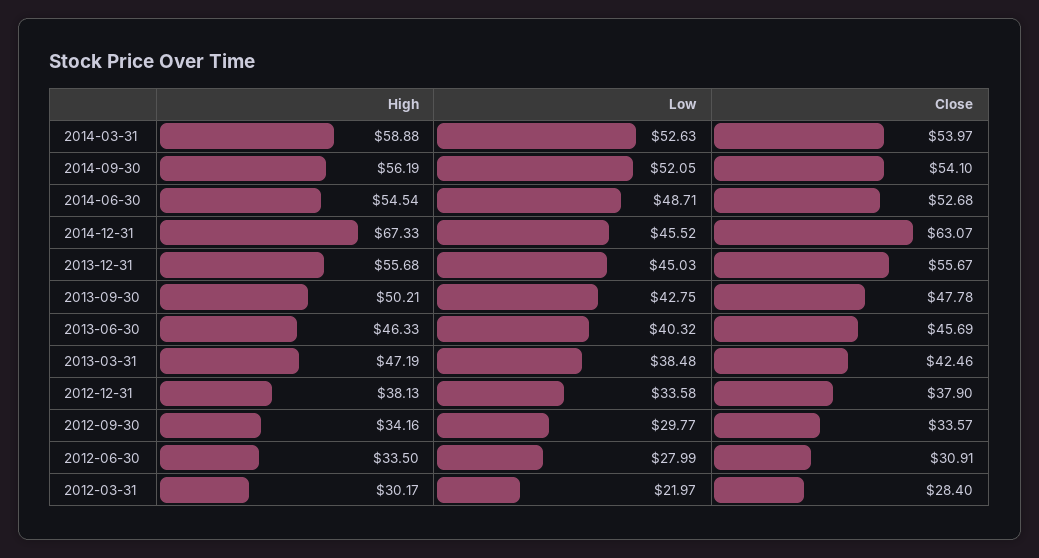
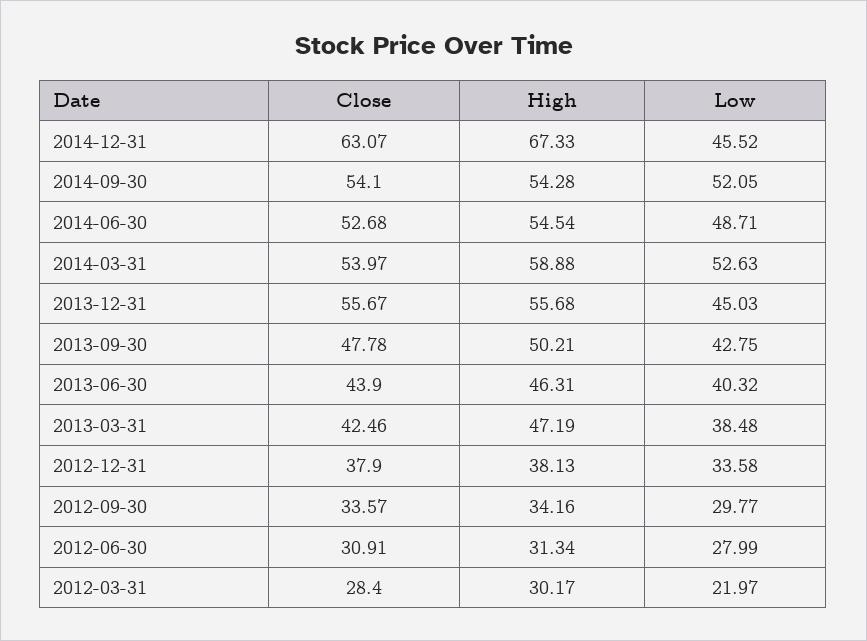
High, 2014-09-30: 56.19 -> 54.28
High, 2013-06-30: 46.33 -> 46.31
Close, 2013-06-30: 45.69 -> 43.9
High, 2012-06-30: 33.5 -> 31.34

